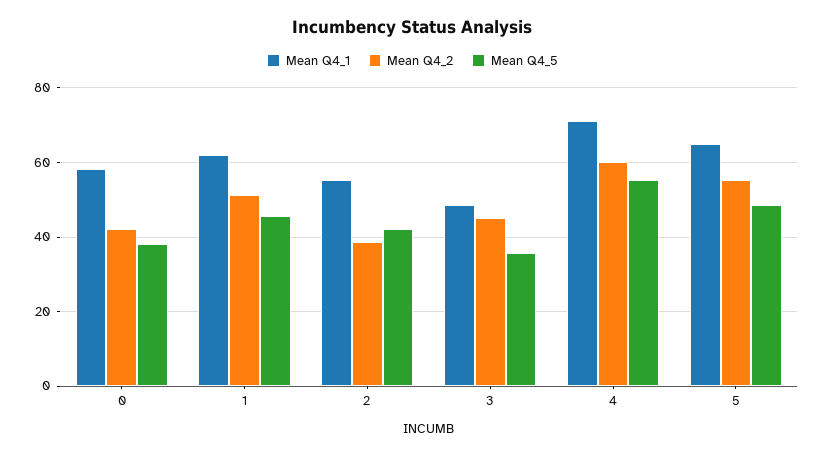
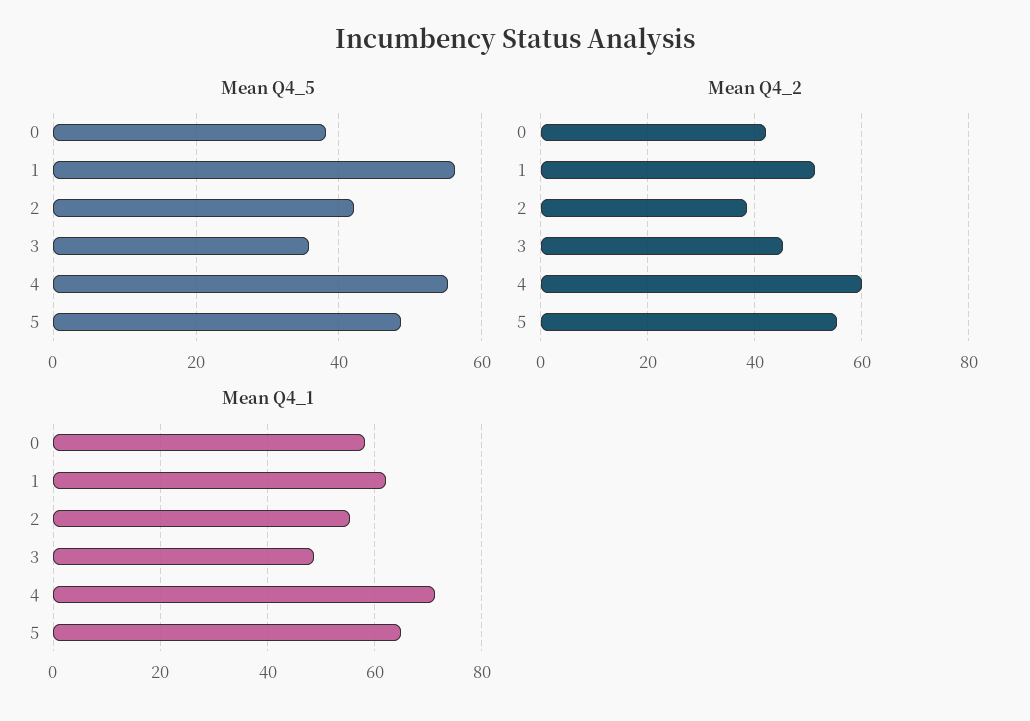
Mean Q4_5, 1: 46 -> 56

